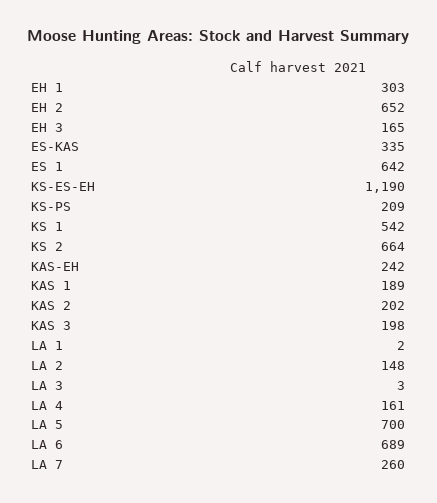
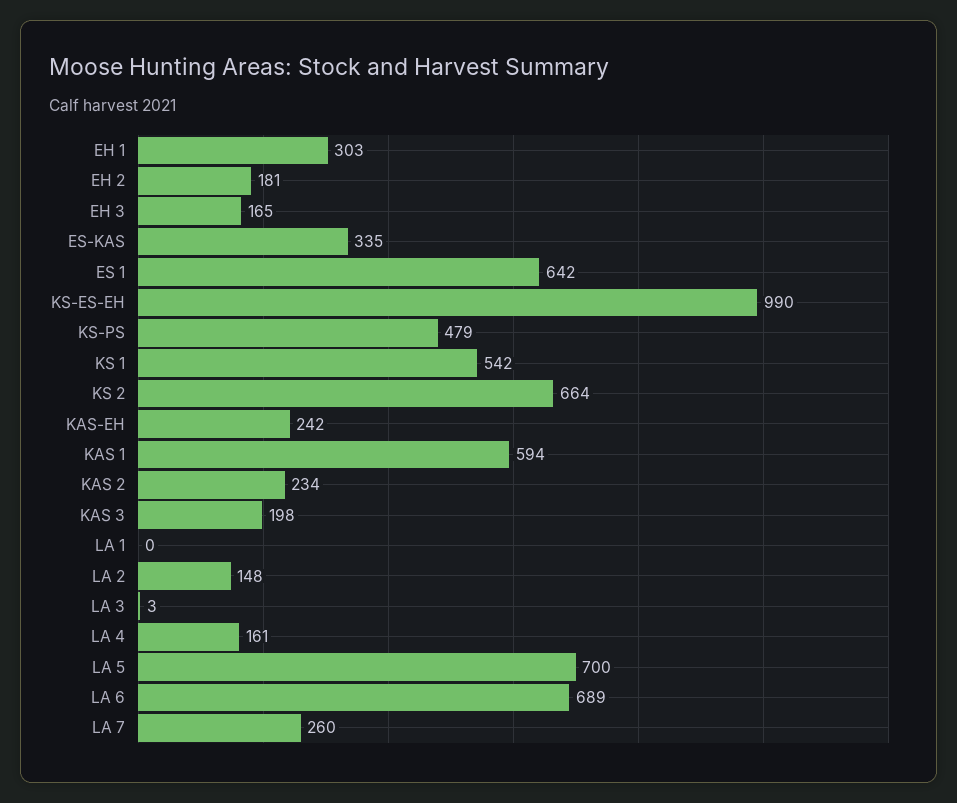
EH 2: 652 -> 181
KS-ES-EH: 1190 -> 990
KS-PS: 209 -> 479
KAS 1: 189 -> 594
KAS 2: 202 -> 234
LA 1: 2 -> 0

